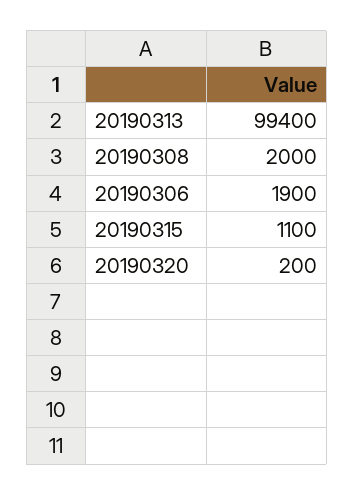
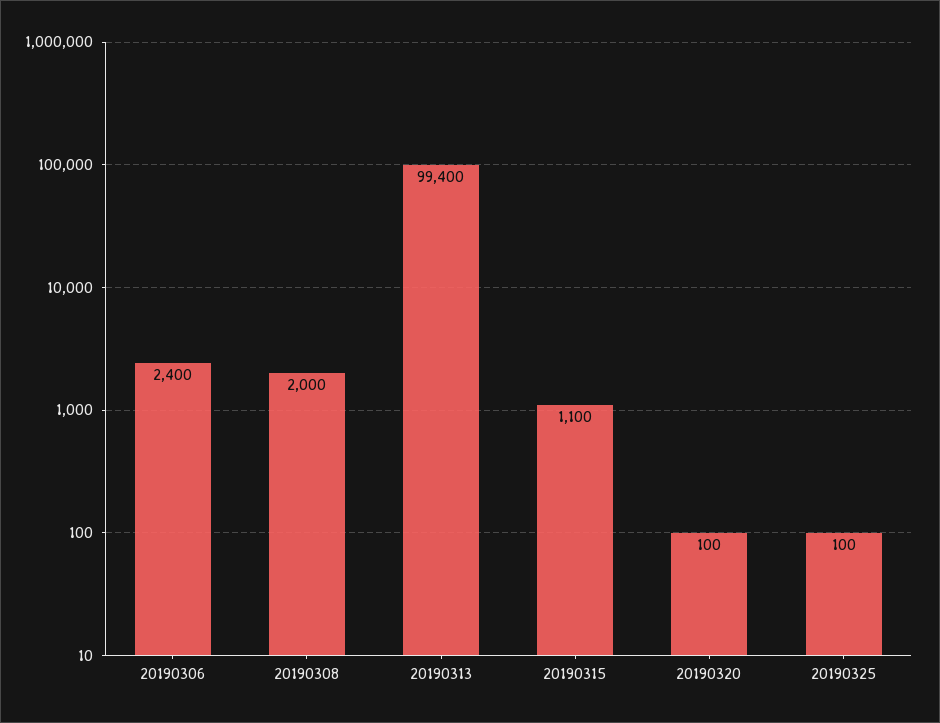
20190306: 1900 -> 2400
20190320: 200 -> 100
20190325: none -> 100

